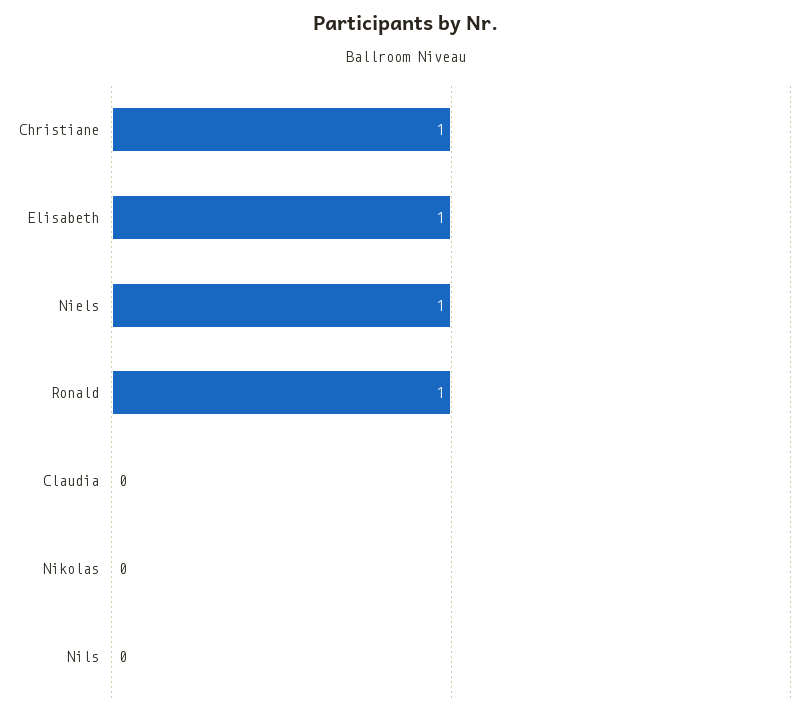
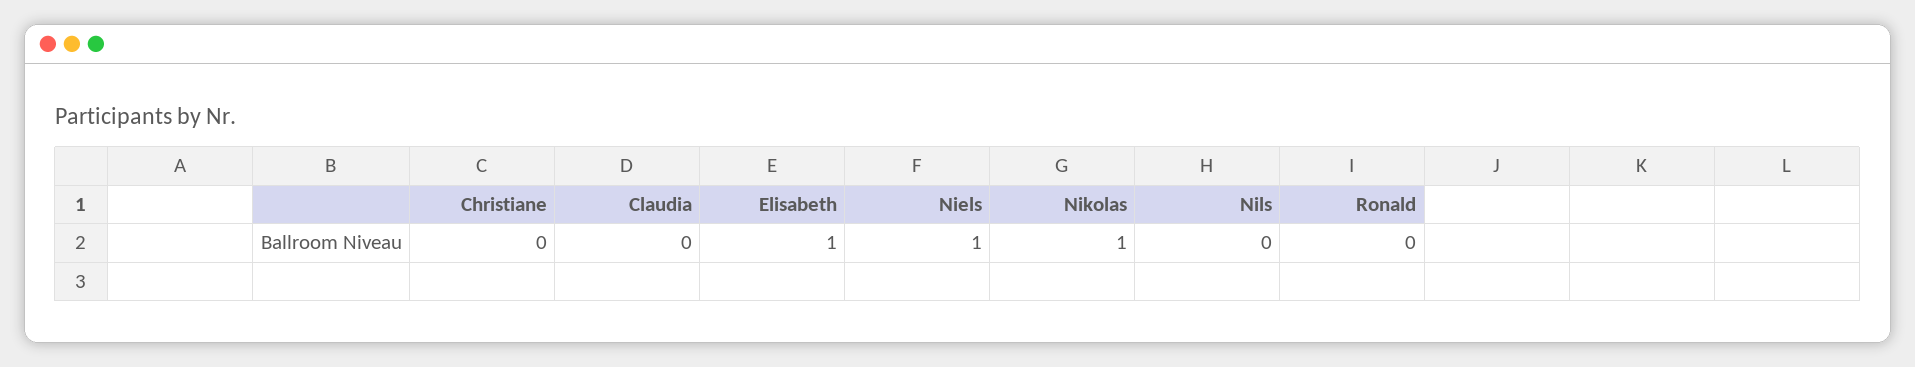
Christiane: 1 -> 0
Ronald: 1 -> 0
Nikolas: 0 -> 1

